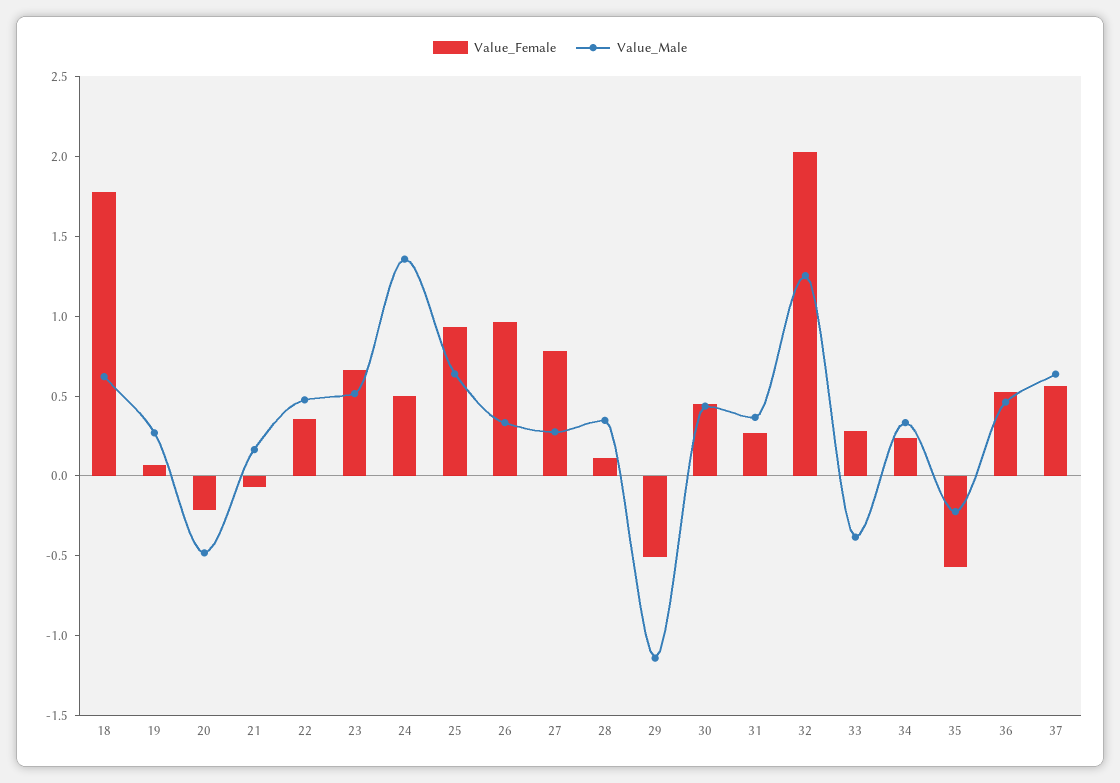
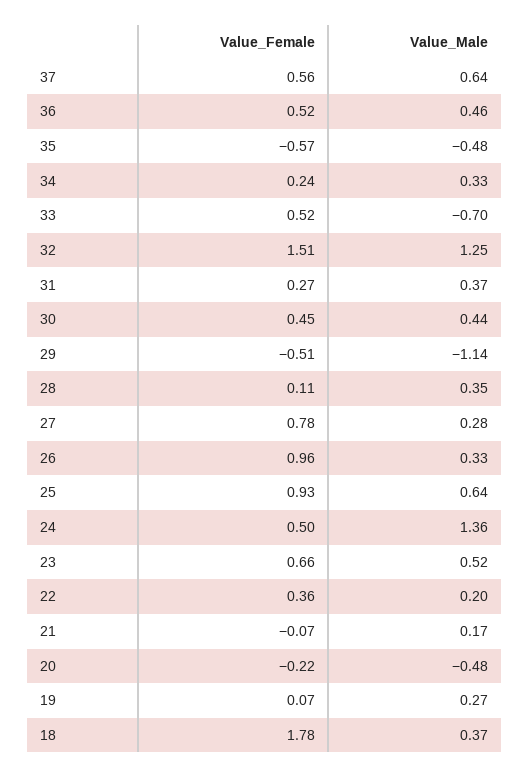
Value_Male, 18: 0.6 -> 0.37
Value_Male, 22: 0.5 -> 0.2
Value_Female, 32: 2 -> 1.51
Value_Female, 33: 0.3 -> 0.52
Value_Male, 33: -0.4 -> -0.7
Value_Male, 35: -0.2 -> -0.48

